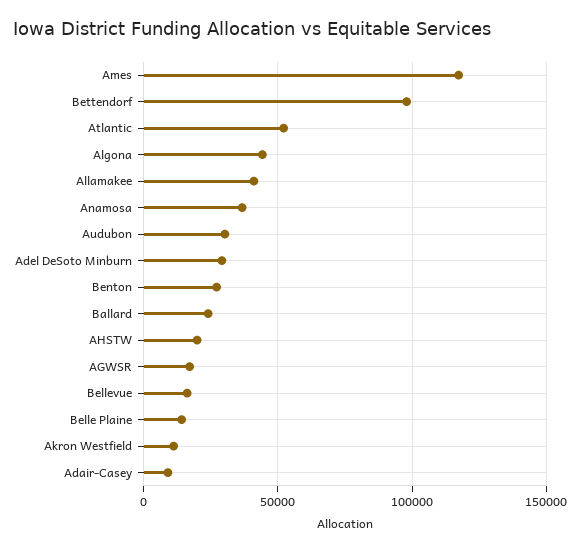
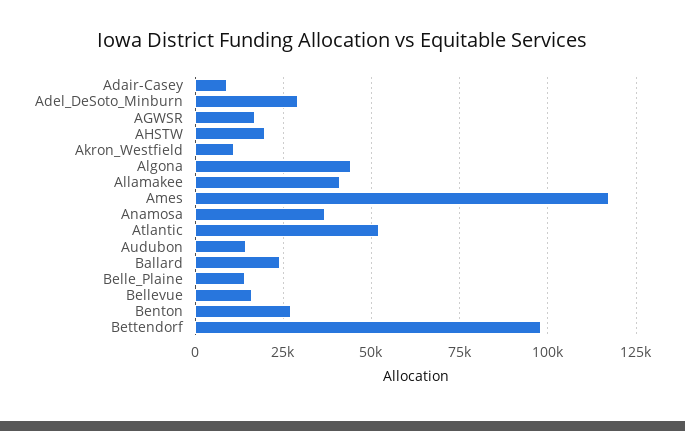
Audubon: 30000 -> 15000

